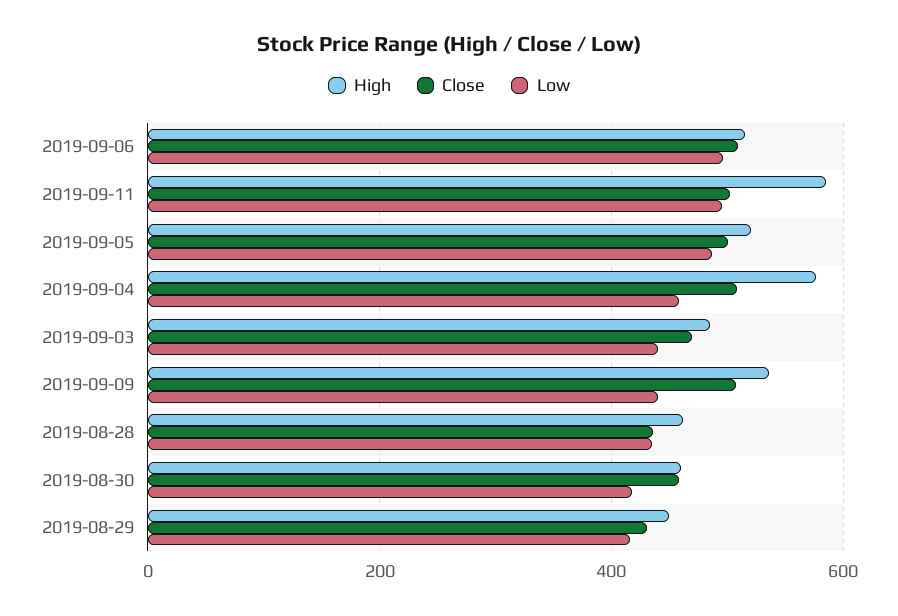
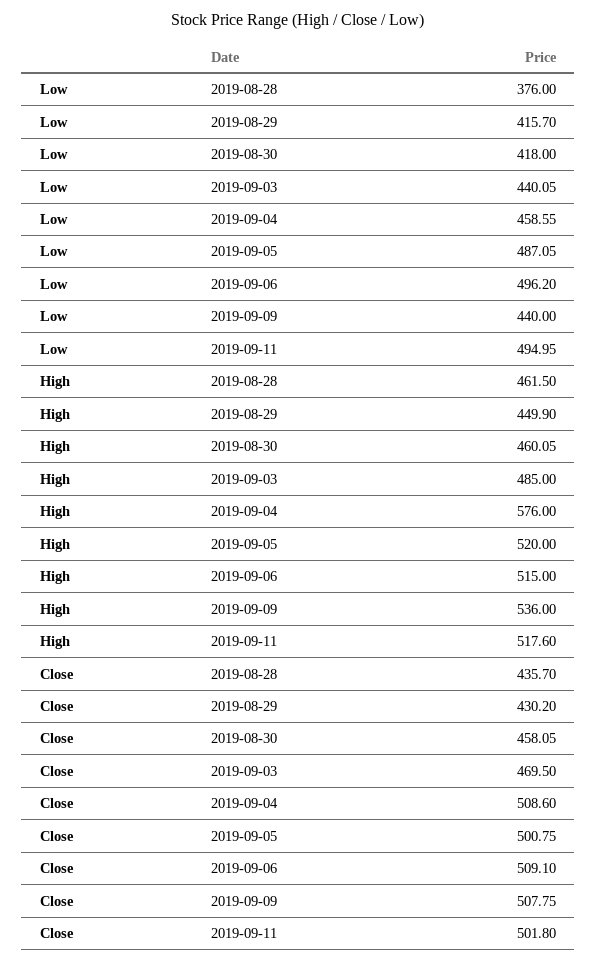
High, 2019-09-11: 580 -> 517.6
Low, 2019-08-28: 440 -> 376

